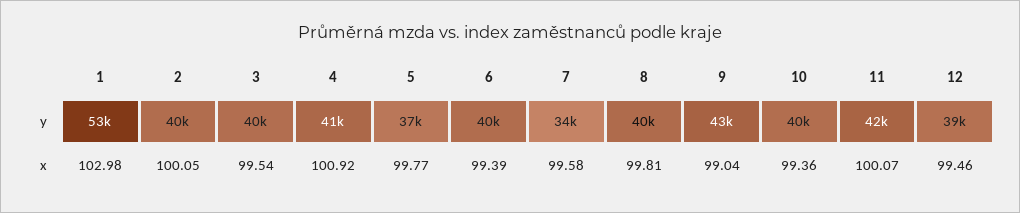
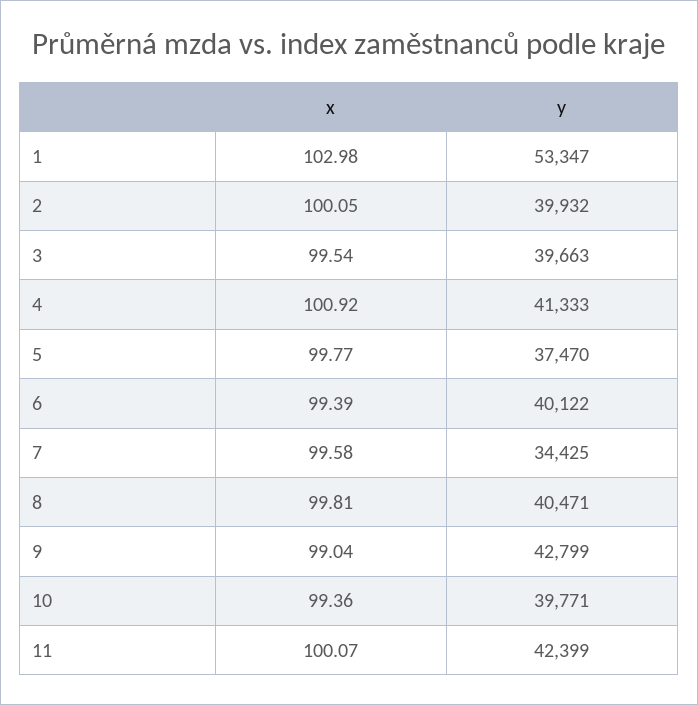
12, y: 39000 -> none
12, x: 99.46 -> none

